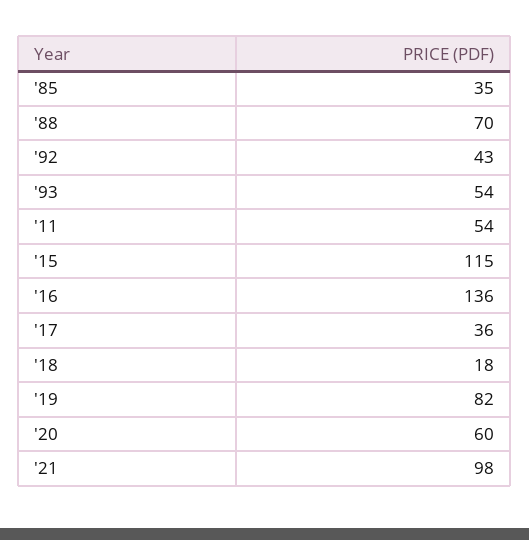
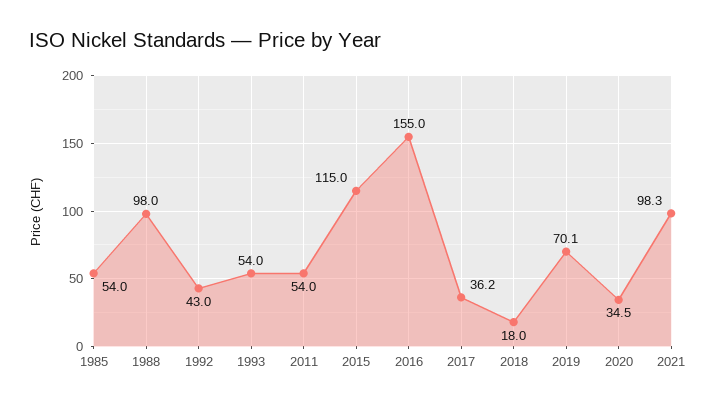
'85: 35 -> 54
'88: 70 -> 98
'16: 136 -> 155
'19: 82 -> 70.1
'20: 60 -> 34.5

